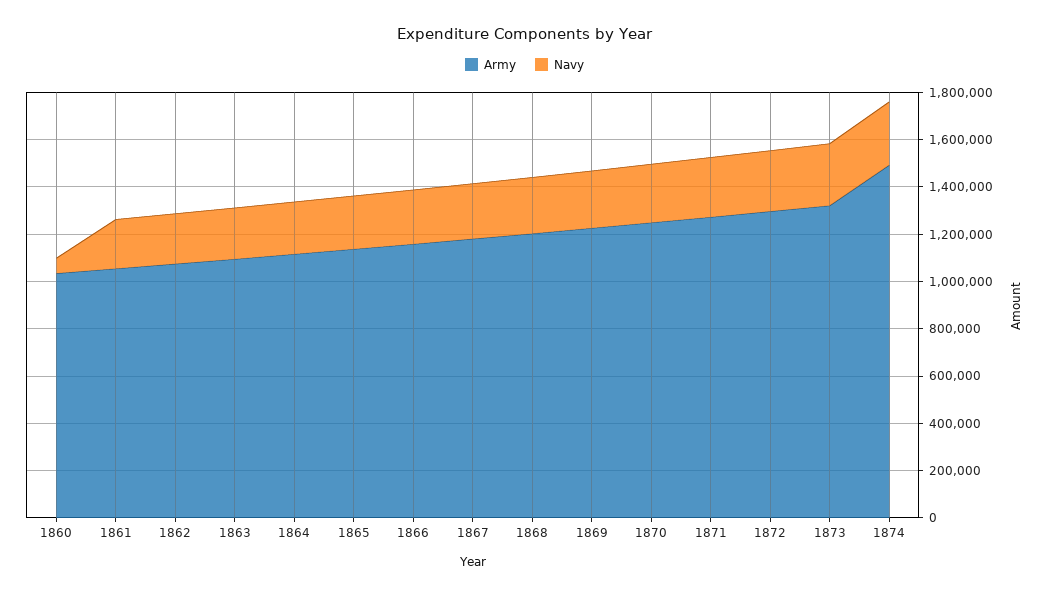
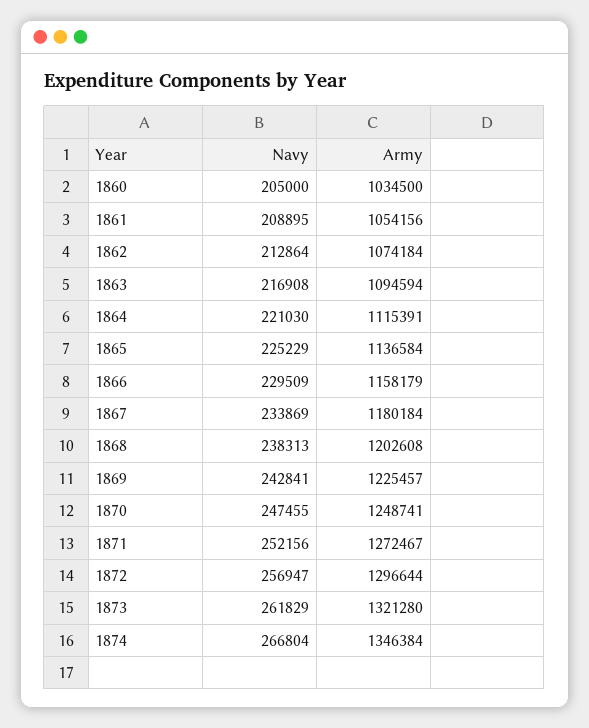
Navy, 1860: 50000 -> 205000
Army, 1874: 1500000 -> 1346384

